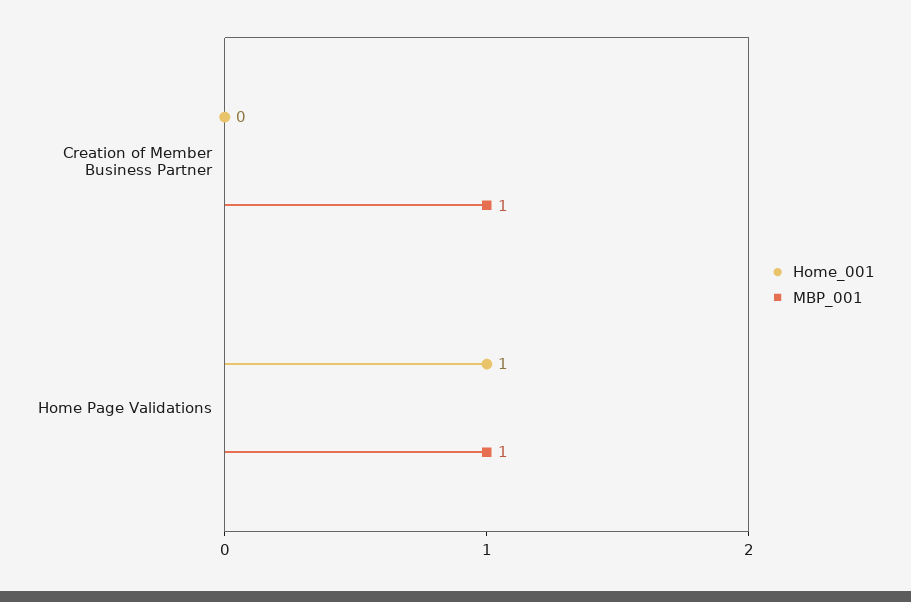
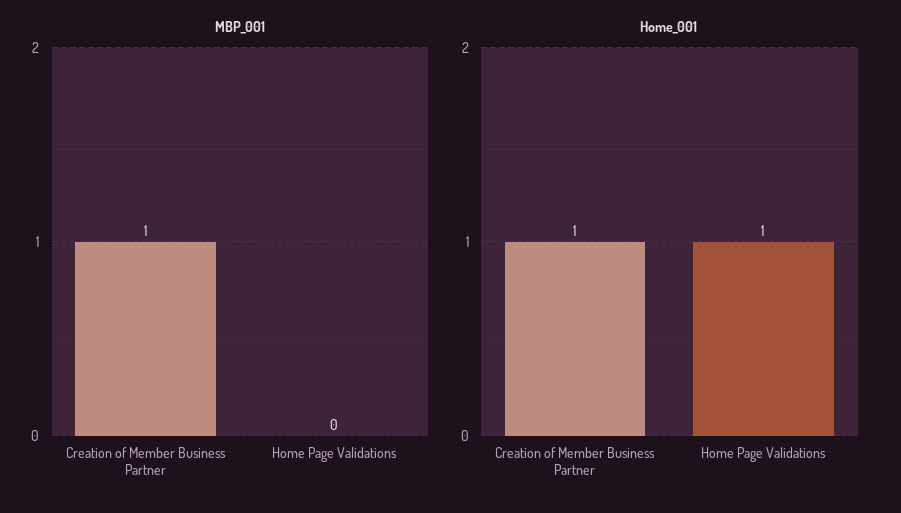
Home_001, Creation of Member Business Partner: 0 -> 1
MBP_001, Home Page Validations: 1 -> 0

